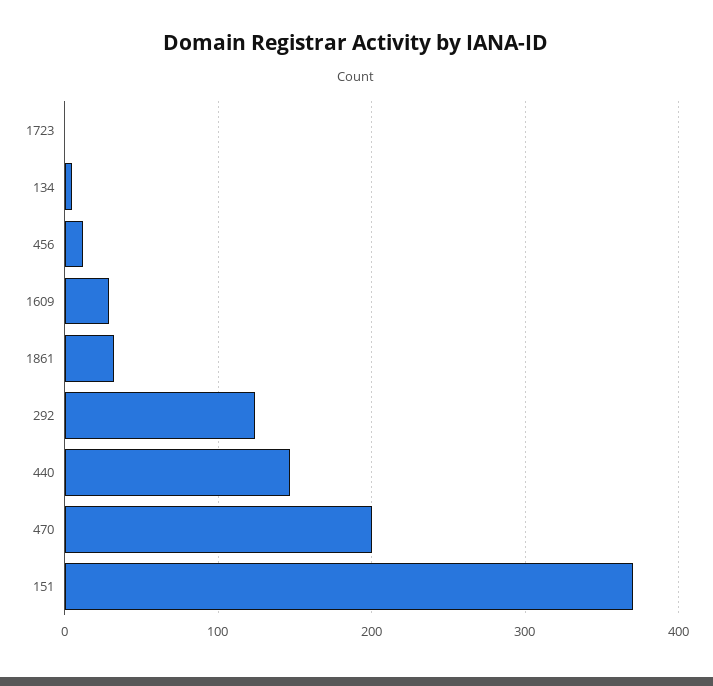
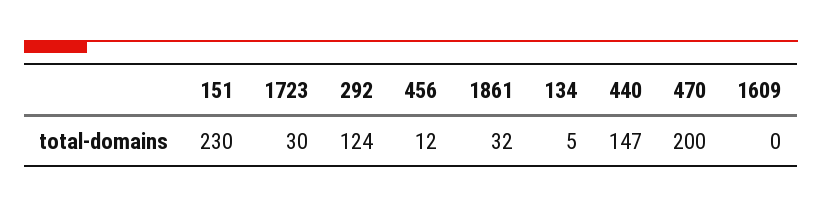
1723: 0 -> 30
1609: 30 -> 0
151: 370 -> 230

